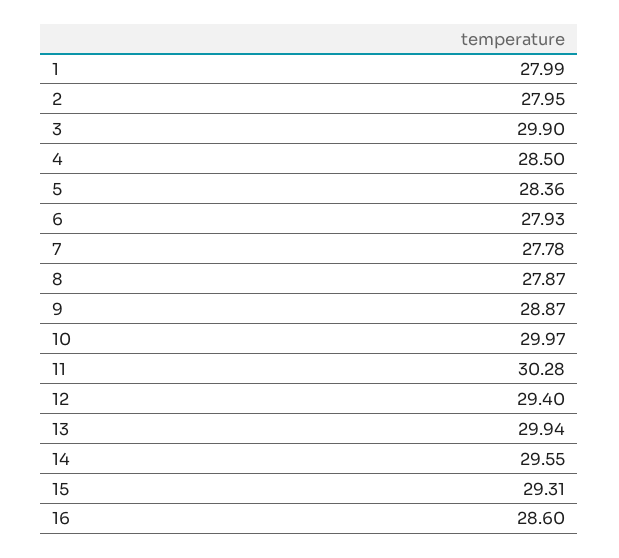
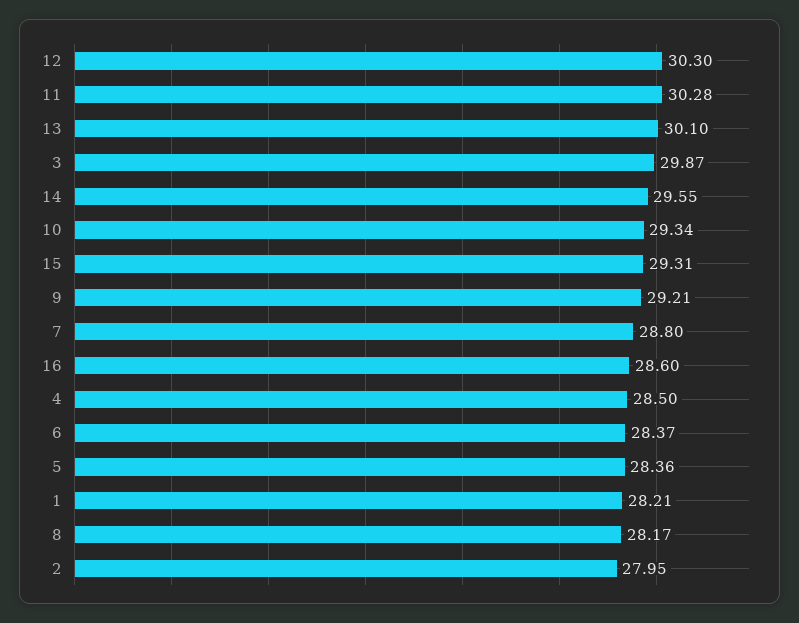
1: 27.99 -> 28.21
3: 29.9 -> 29.87
6: 27.93 -> 28.37
7: 27.78 -> 28.8
8: 27.87 -> 28.17
9: 28.87 -> 29.21
10: 29.97 -> 29.34
12: 29.4 -> 30.3
13: 29.94 -> 30.1

